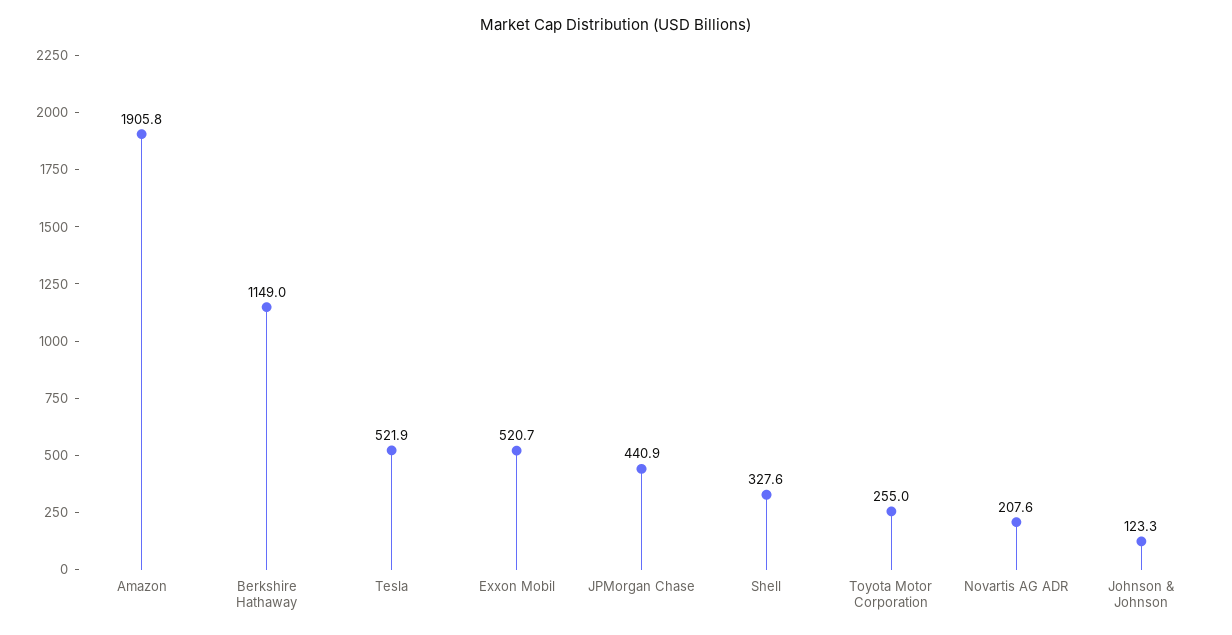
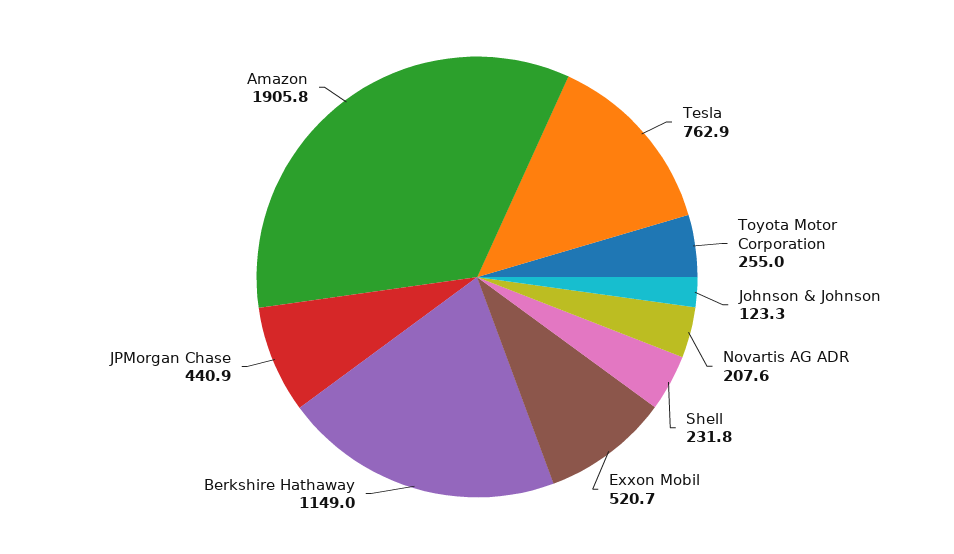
Tesla: 521.9 -> 762.9
Shell: 327.6 -> 231.8

